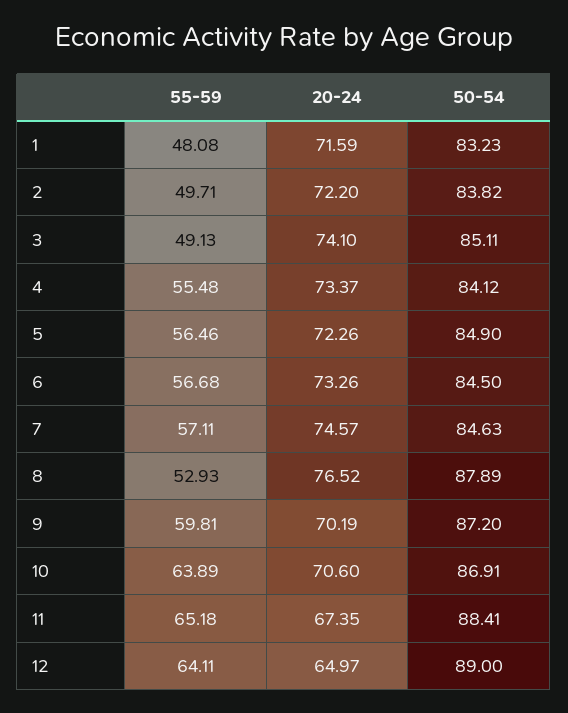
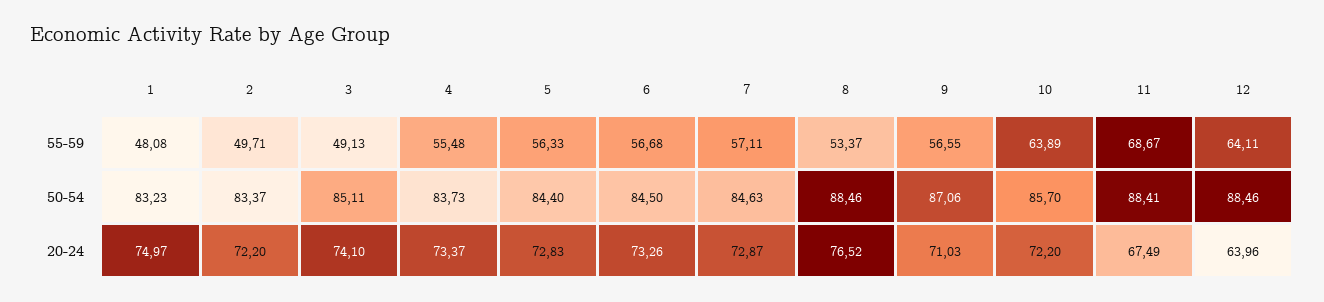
20-24, 1: 71.59 -> 74.97
50-54, 2: 83.82 -> 83.37
50-54, 4: 84.12 -> 83.73
55-59, 5: 56.46 -> 56.33
20-24, 5: 72.26 -> 72.83
50-54, 5: 84.9 -> 84.4
20-24, 7: 74.57 -> 72.87
55-59, 8: 52.93 -> 53.37
50-54, 8: 87.89 -> 88.46
55-59, 9: 59.81 -> 56.55
20-24, 9: 70.19 -> 71.03
50-54, 9: 87.2 -> 87.06
20-24, 10: 70.6 -> 72.2
50-54, 10: 86.91 -> 85.7
55-59, 11: 65.18 -> 68.67
20-24, 11: 67.35 -> 67.49
20-24, 12: 64.97 -> 63.96
50-54, 12: 89 -> 88.46

